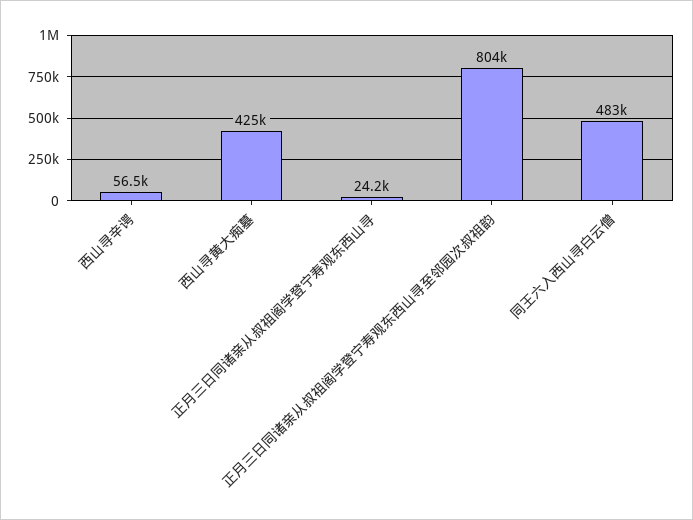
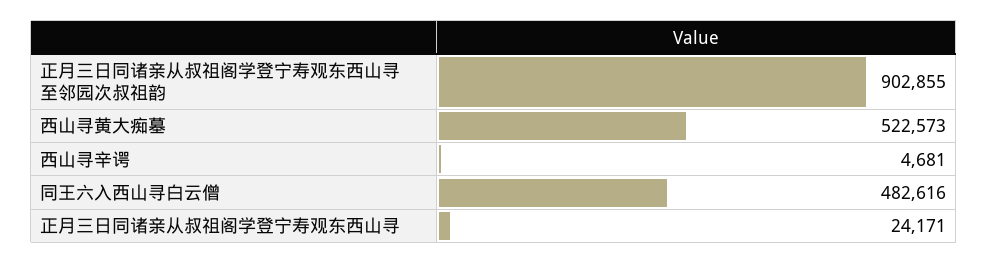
西山寻辛谔: 56500 -> 4681
西山寻黄大痴墓: 425000 -> 522573
正月三日同诸亲从叔祖阁学登宁寿观东西山寻至邻园次叔祖韵: 804000 -> 902855

